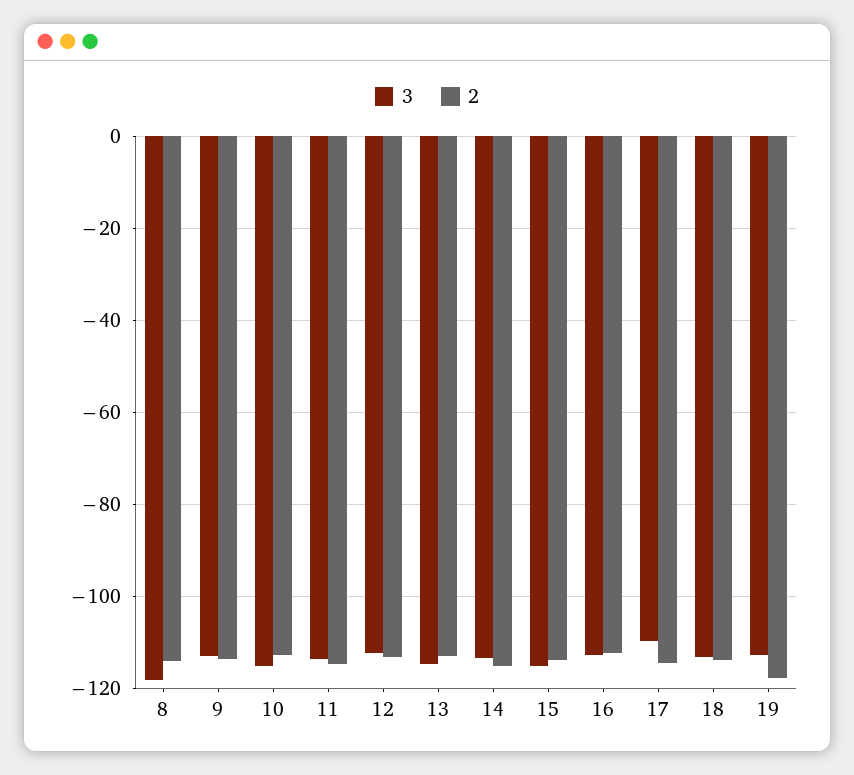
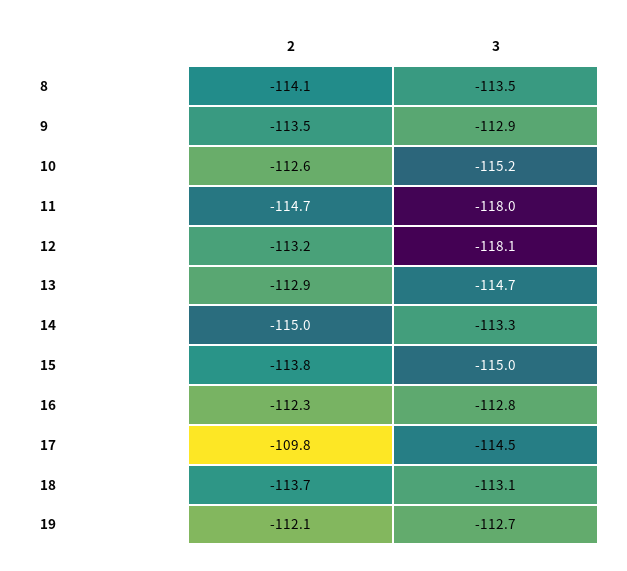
3, 8: -118 -> -113.5
3, 11: -114 -> -118
3, 12: -112 -> -118.1
3, 17: -110 -> -114.5
2, 17: -114 -> -109.8
2, 19: -118 -> -112.1

